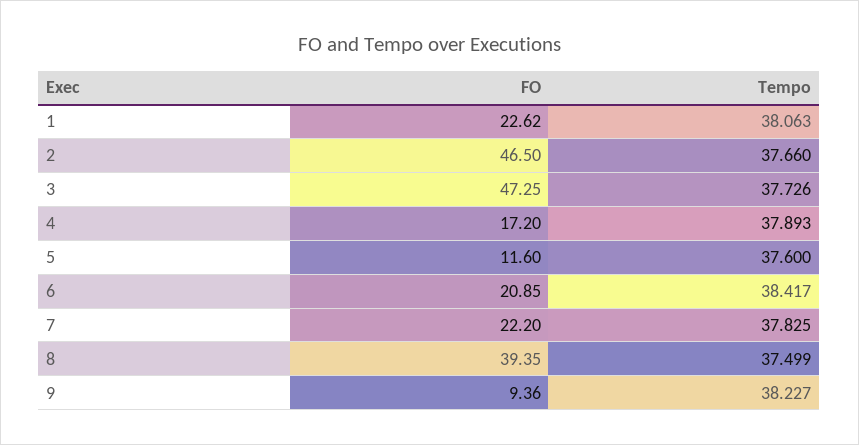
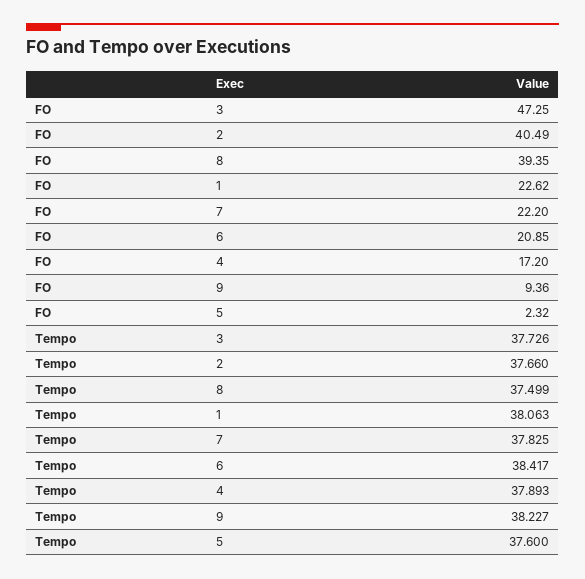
FO, 2: 46.5 -> 40.49
FO, 5: 11.6 -> 2.32

